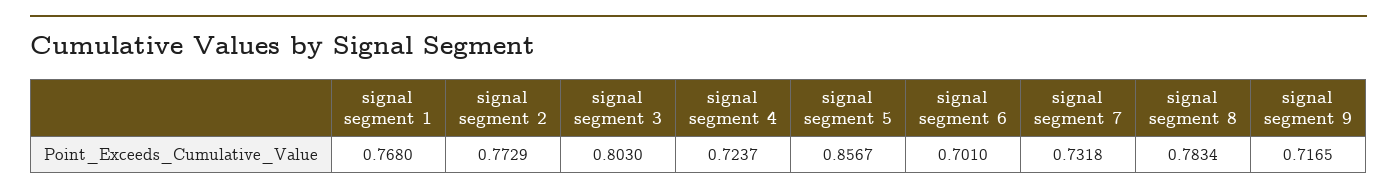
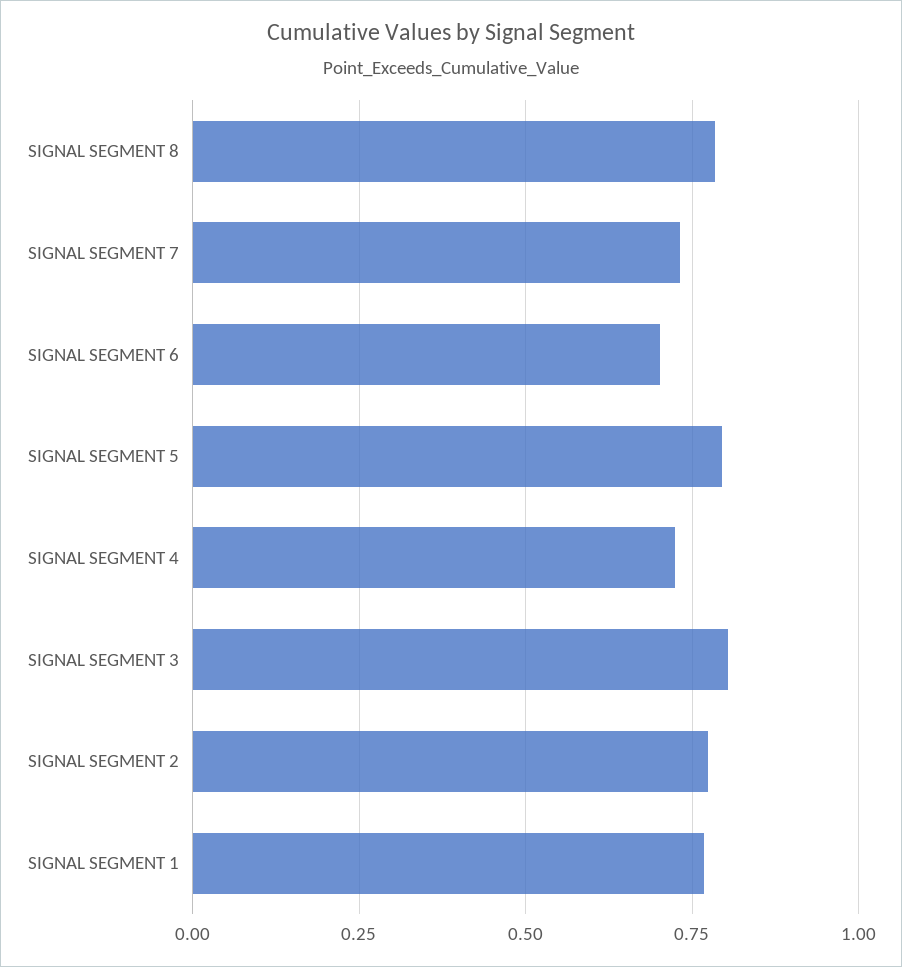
signal segment 5: 0.8567 -> 0.8
signal segment 9: 0.7165 -> none

